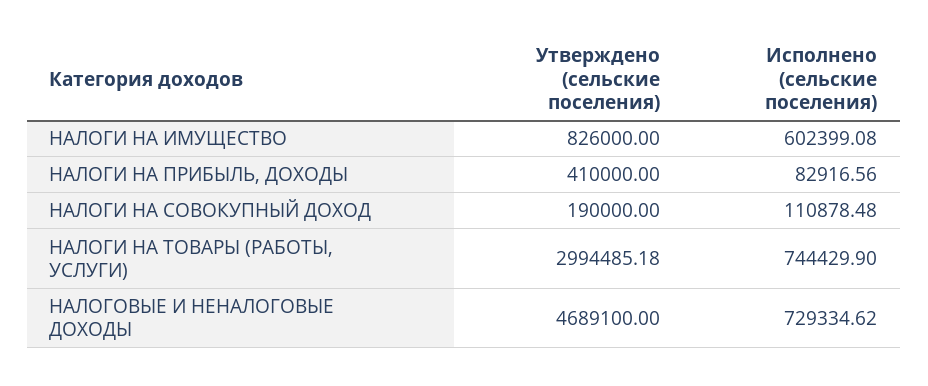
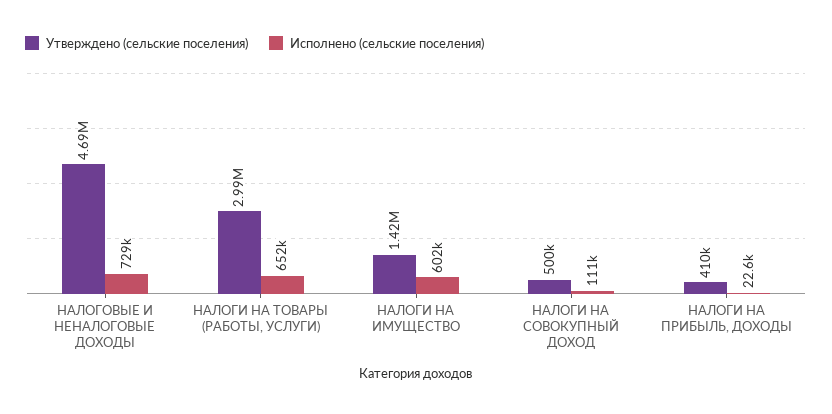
Утверждено (сельские поселения), НАЛОГИ НА ИМУЩЕСТВО: 826000 -> 1420000
Исполнено (сельские поселения), НАЛОГИ НА ПРИБЫЛЬ, ДОХОДЫ: 82916.56 -> 22600
Утверждено (сельские поселения), НАЛОГИ НА СОВОКУПНЫЙ ДОХОД: 190000 -> 500000
Исполнено (сельские поселения), НАЛОГИ НА ТОВАРЫ (РАБОТЫ, УСЛУГИ): 744429.9 -> 652000

